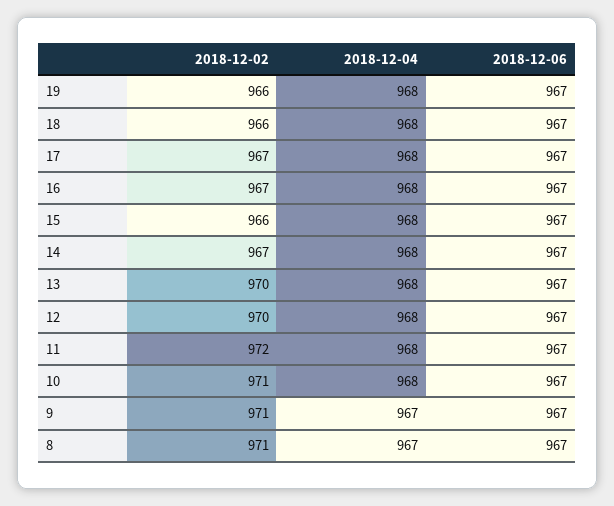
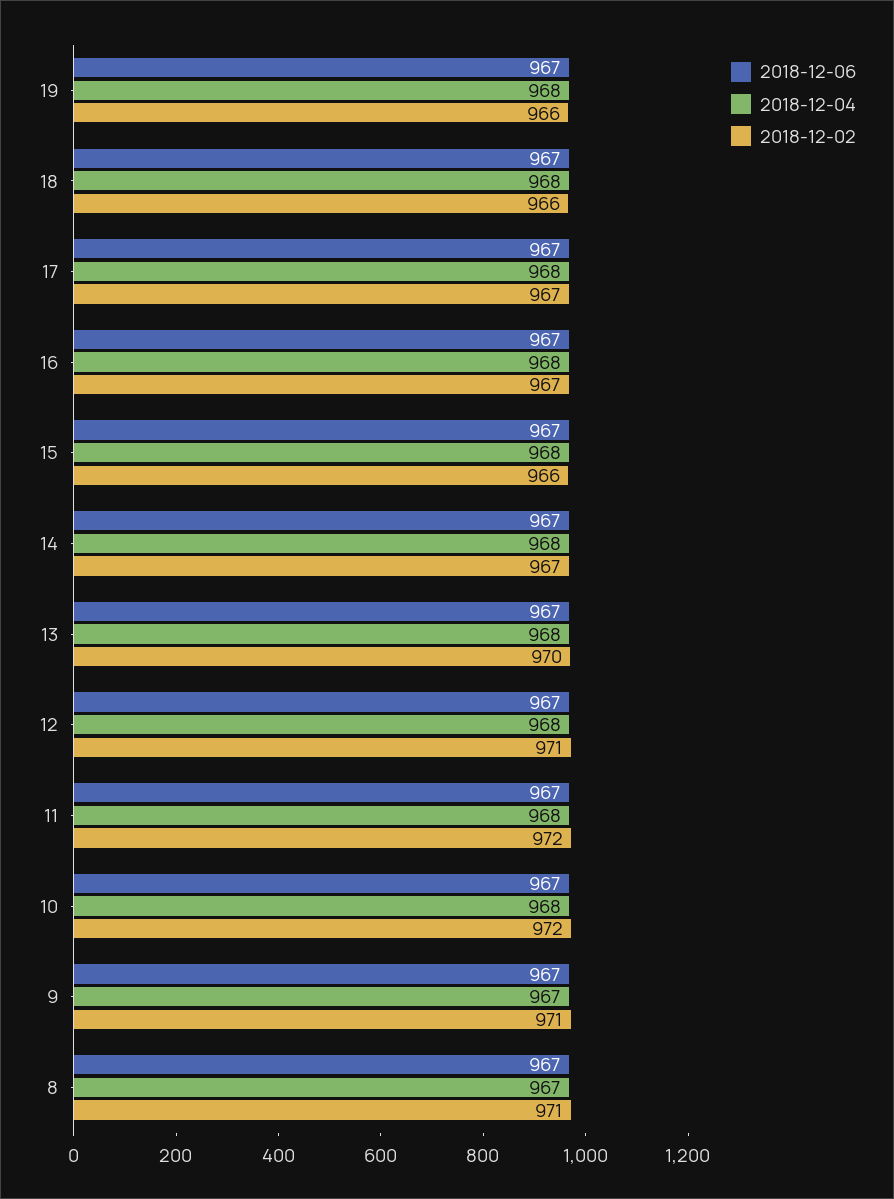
2018-12-02, 12: 970 -> 971
2018-12-02, 10: 971 -> 972

